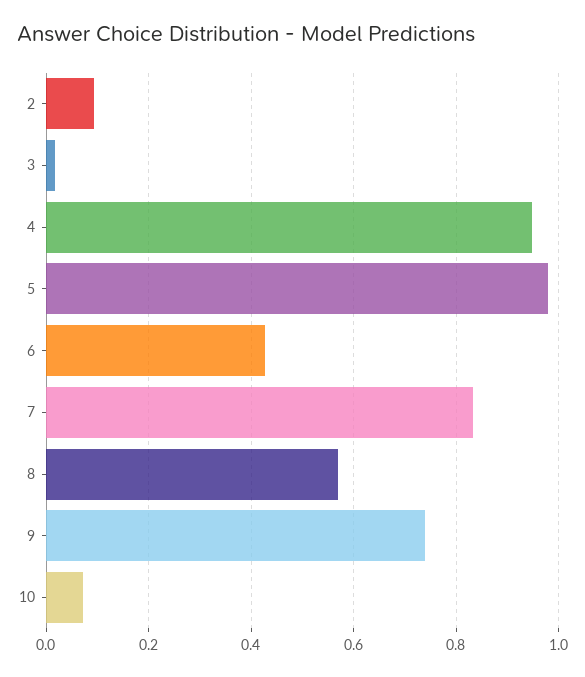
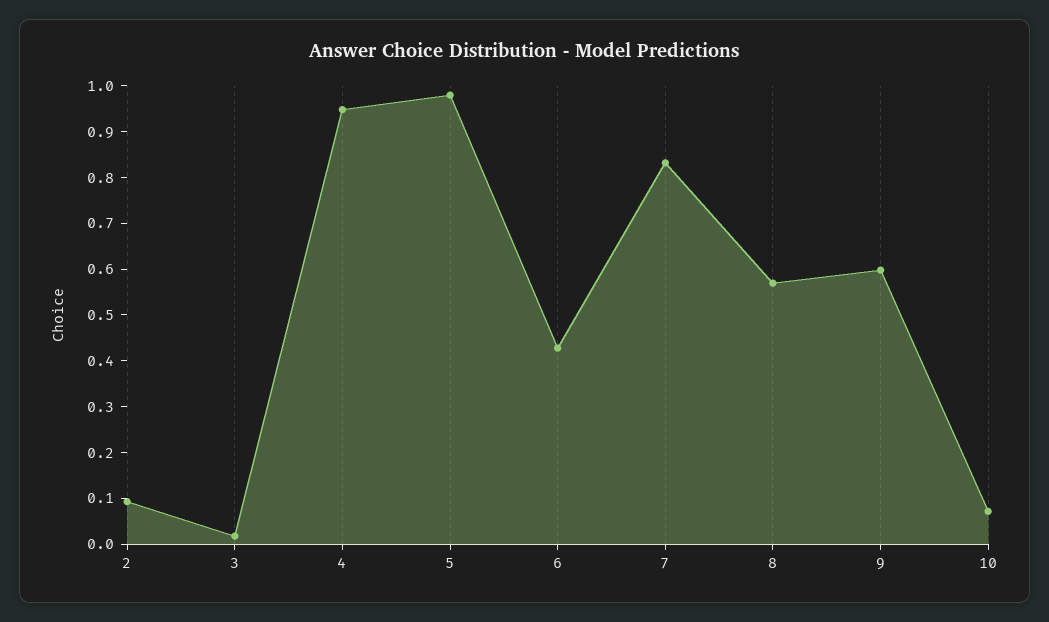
9: 0.74 -> 0.6

